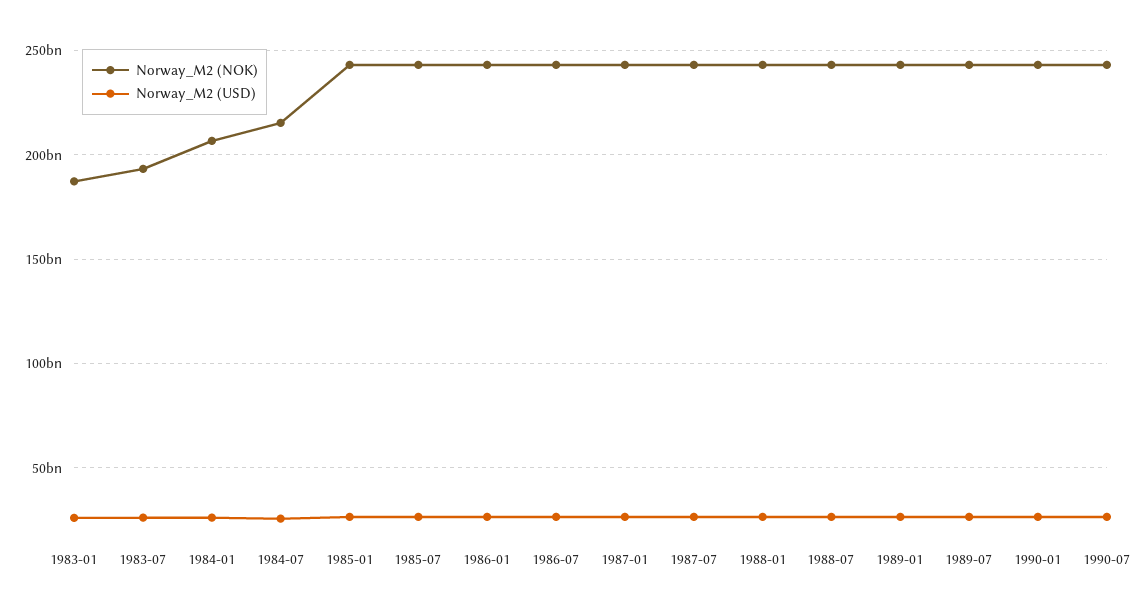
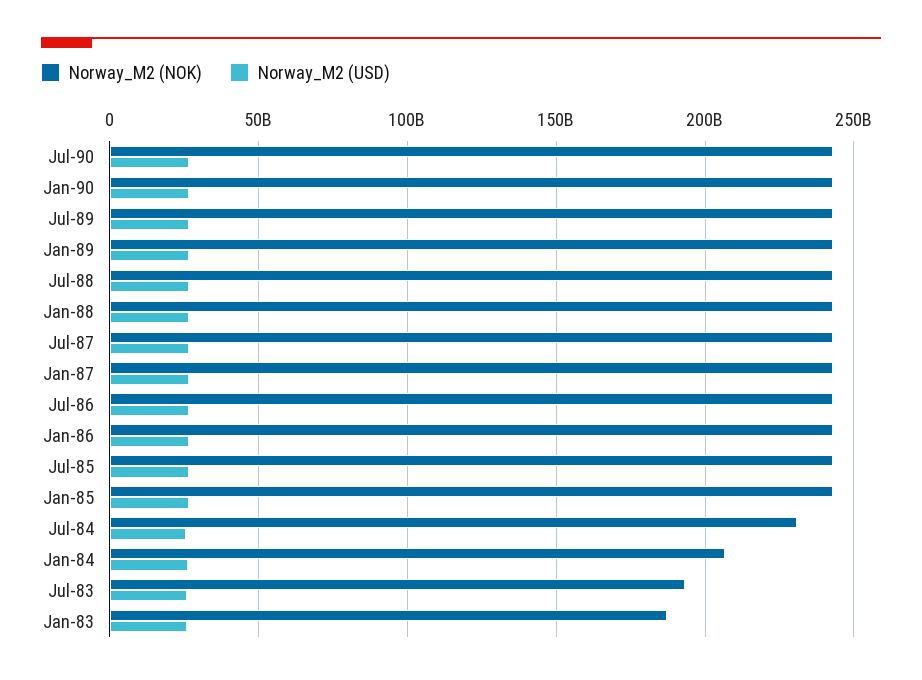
Norway_M2 (NOK), 1984-07: 215000000000 -> 230000000000

